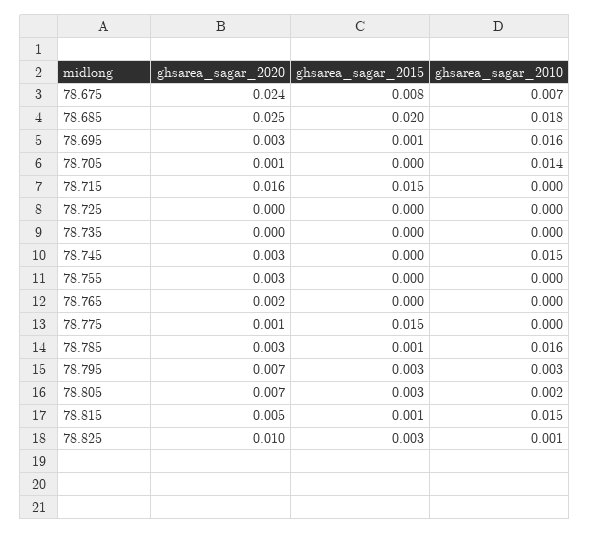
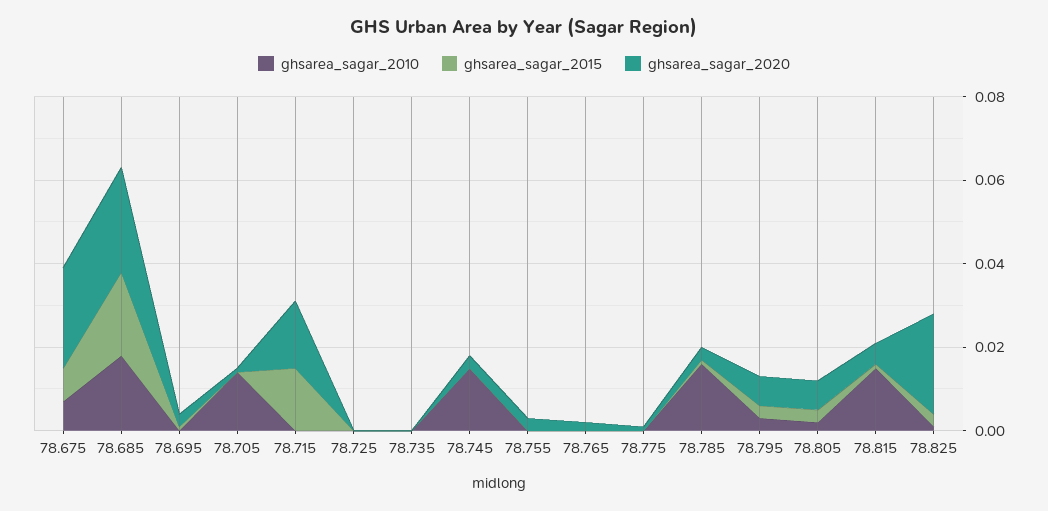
ghsarea_sagar_2010, 78.695: 0.016 -> 0
ghsarea_sagar_2015, 78.775: 0.015 -> 0
ghsarea_sagar_2020, 78.825: 0.01 -> 0.025

